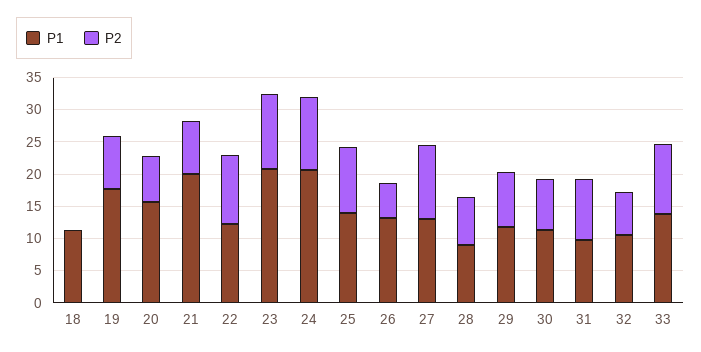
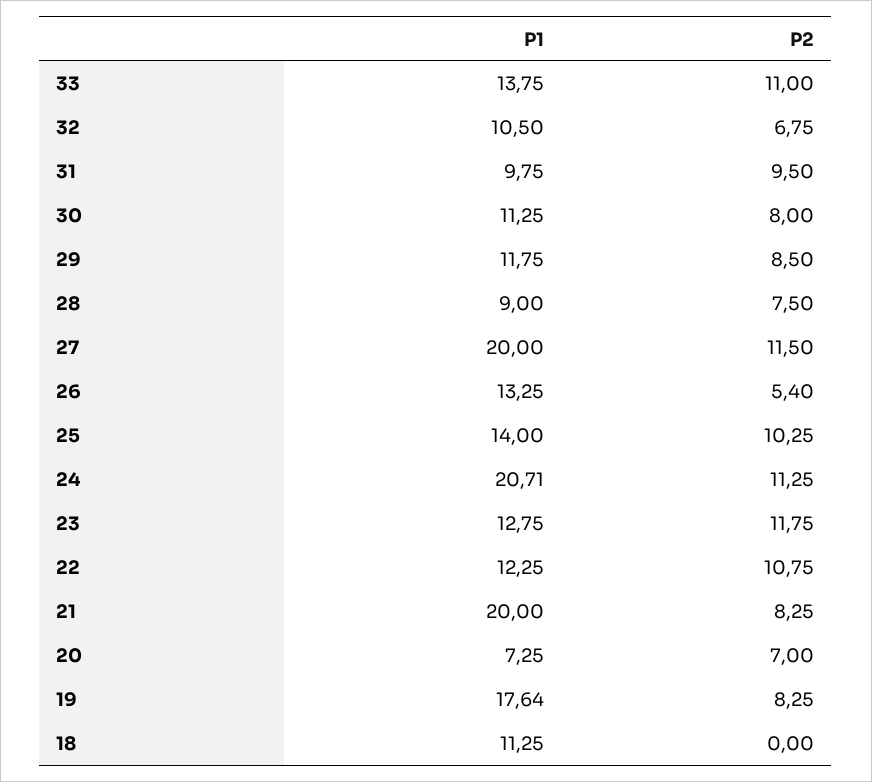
P1, 20: 15 -> 7.25
P1, 23: 20 -> 12.75
P1, 27: 12.5 -> 20

